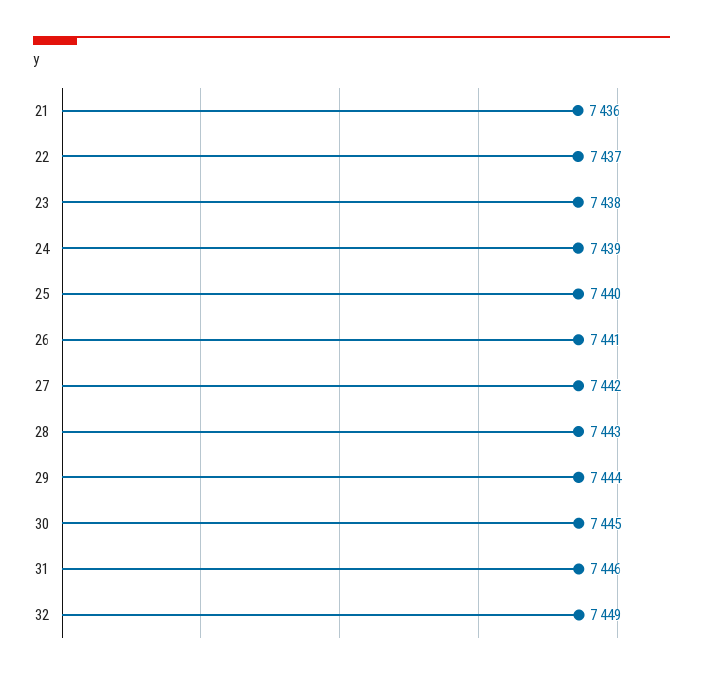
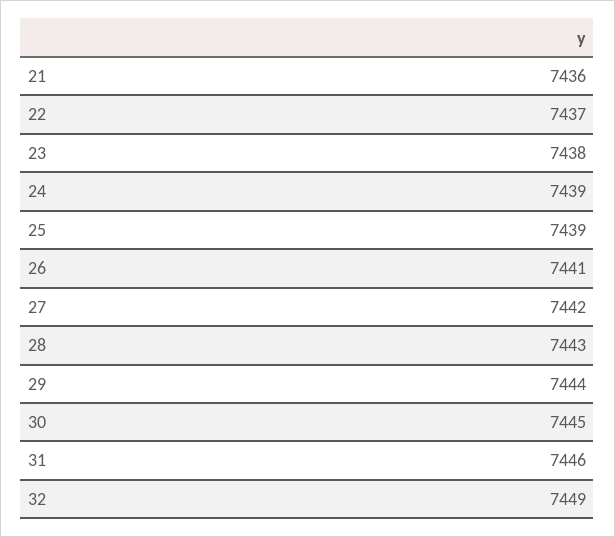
25: 7440 -> 7439

